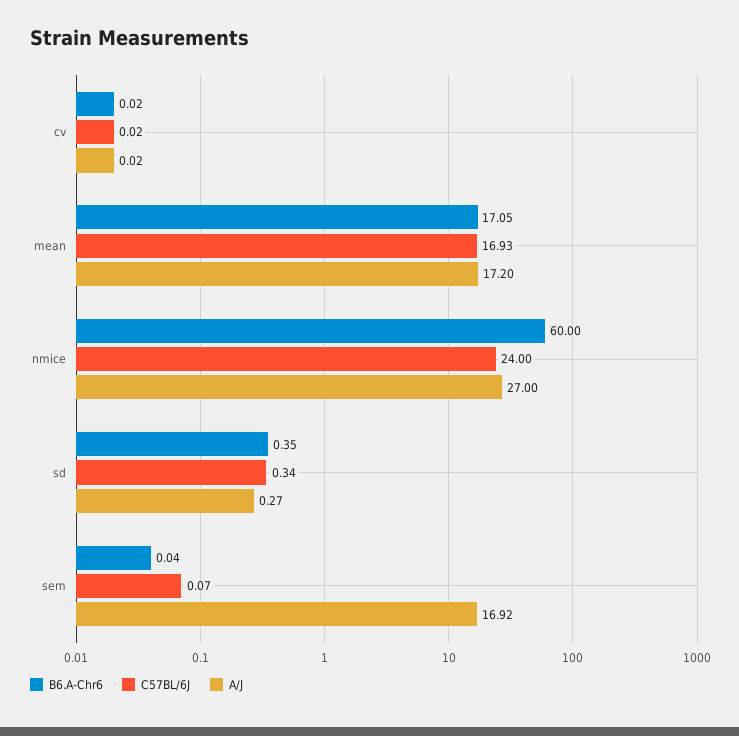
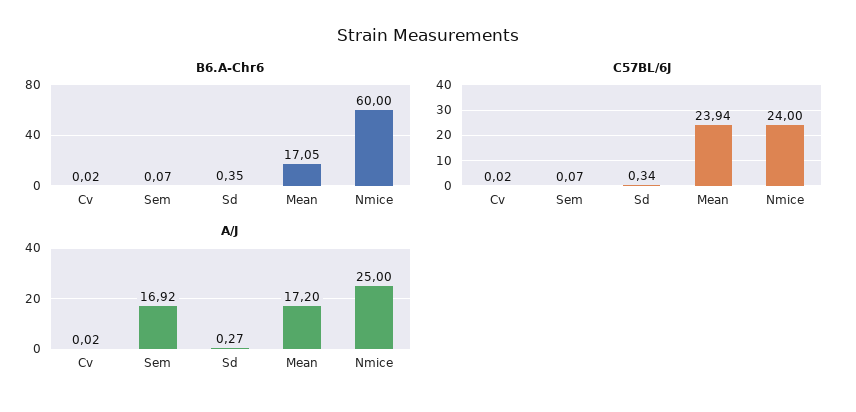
C57BL/6J, mean: 16.93 -> 23.94
A/J, nmice: 27 -> 25
B6.A-Chr6, sem: 0.04 -> 0.07

